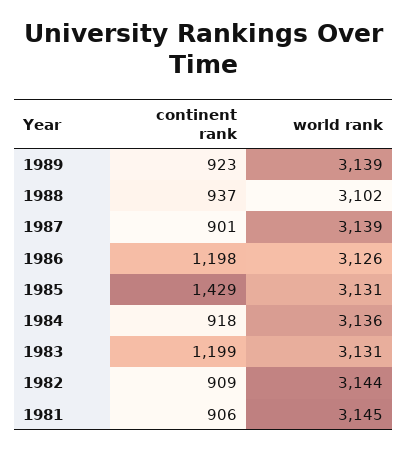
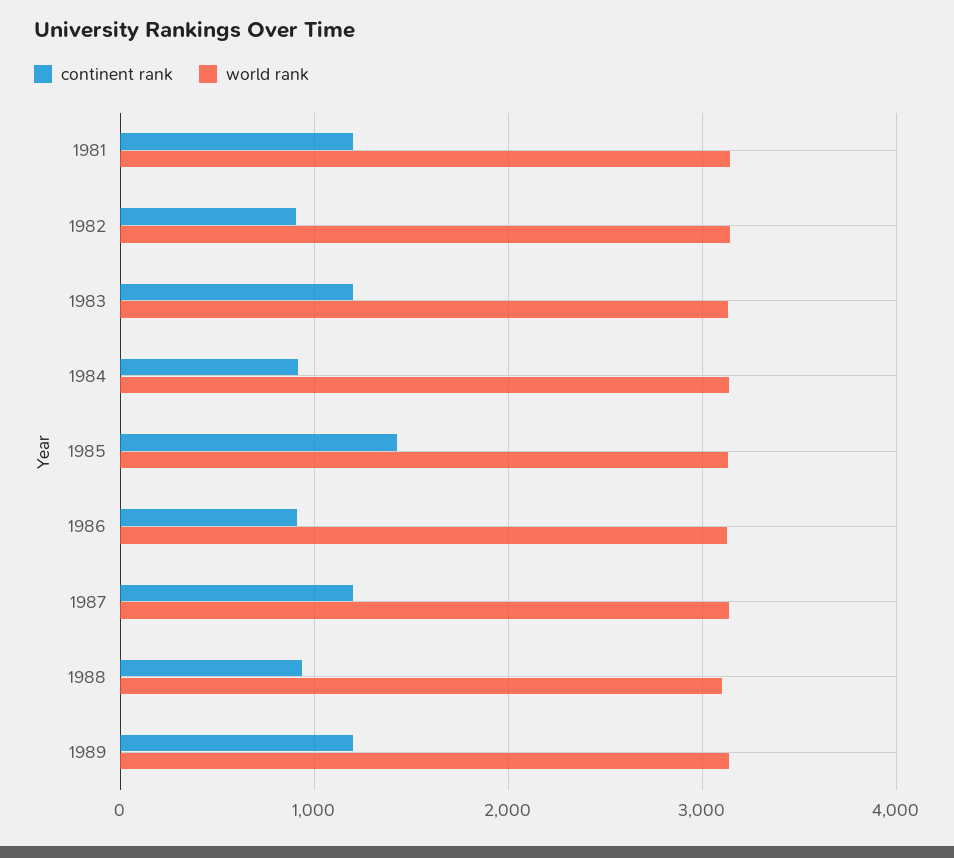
continent rank, 1989: 923 -> 1200
continent rank, 1987: 901 -> 1200
continent rank, 1986: 1198 -> 900
continent rank, 1981: 906 -> 1200

